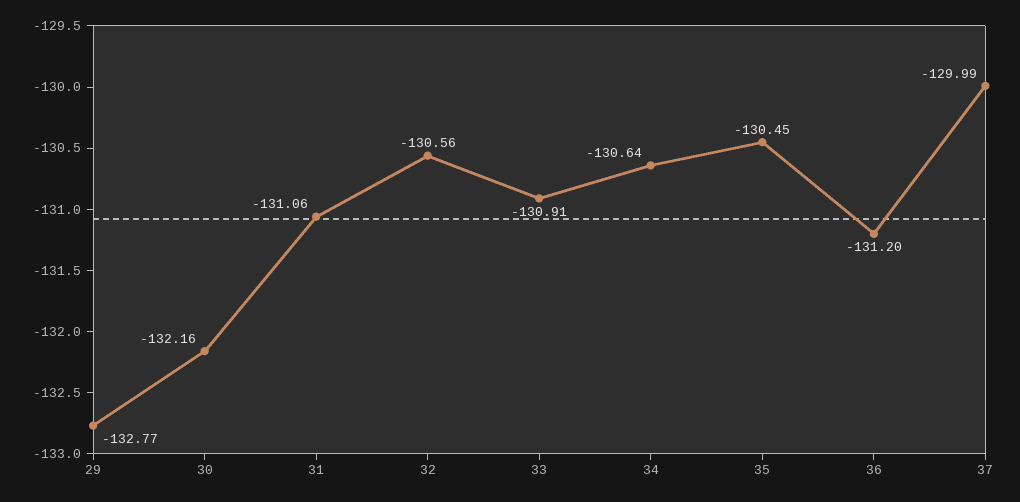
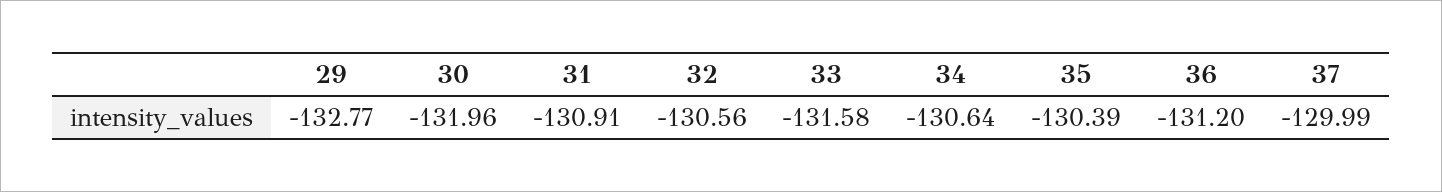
30: -132.16 -> -131.96
31: -131.06 -> -130.91
33: -130.91 -> -131.58
35: -130.45 -> -130.39

